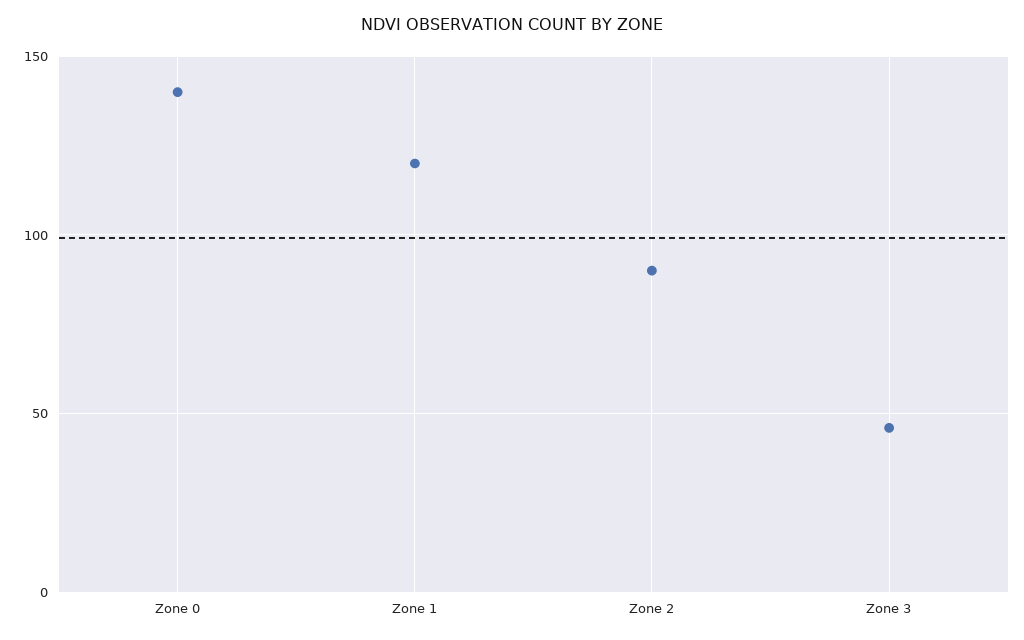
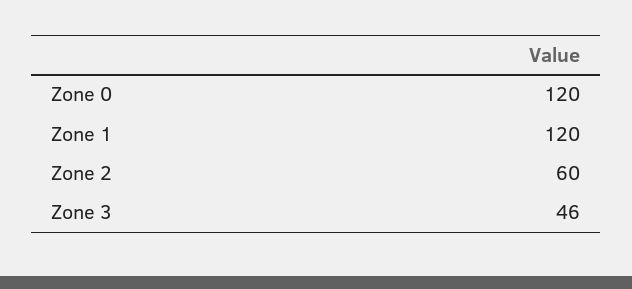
Zone 0: 140 -> 120
Zone 2: 90 -> 60

